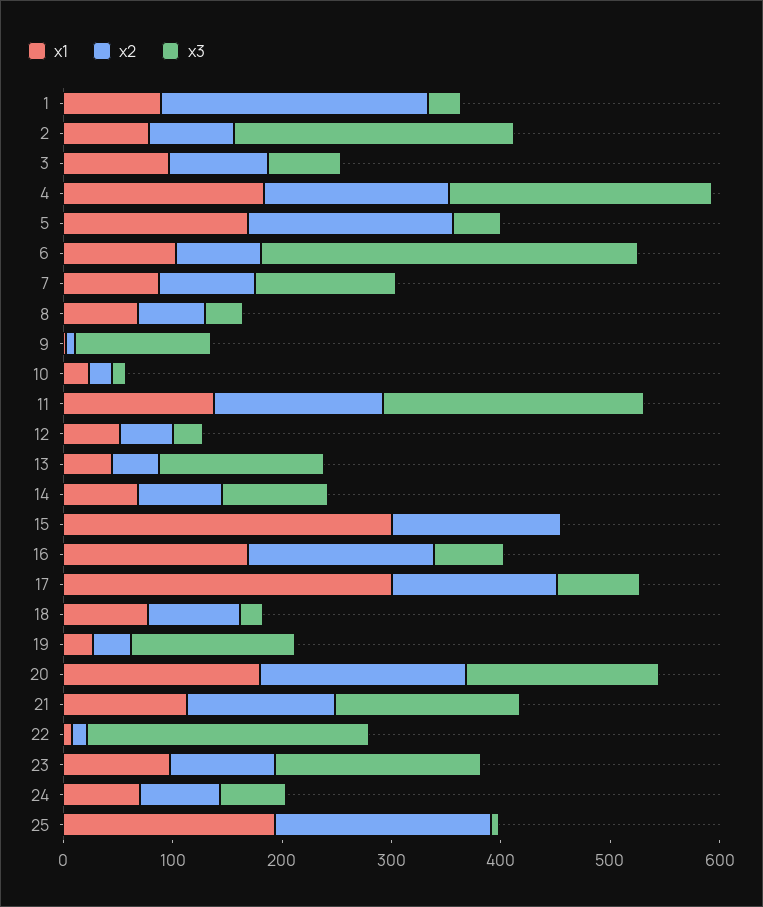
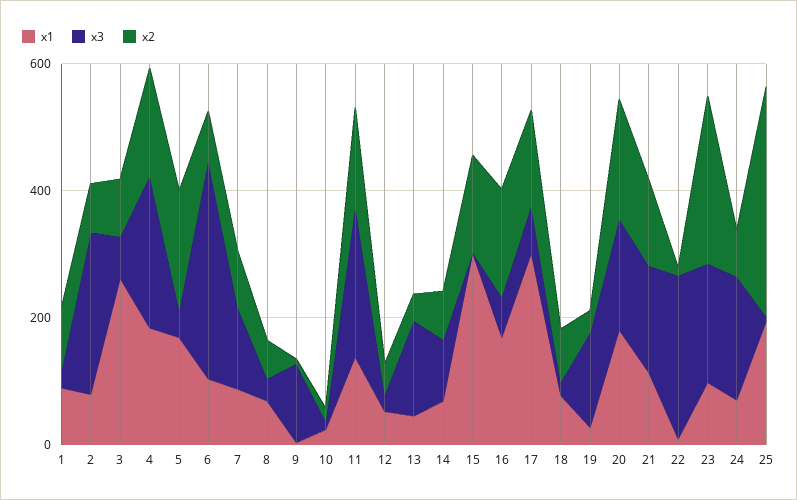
x2, 1: 240 -> 100
x1, 3: 100 -> 250
x2, 23: 100 -> 250
x3, 24: 60 -> 200
x2, 25: 200 -> 350

